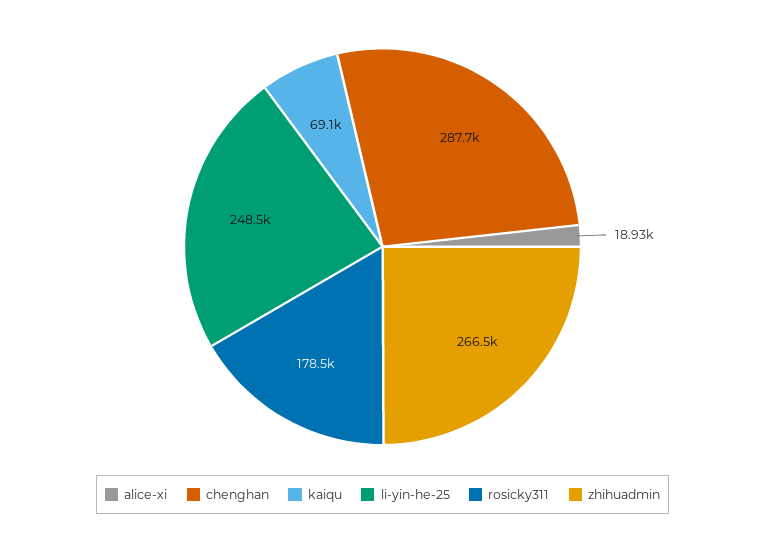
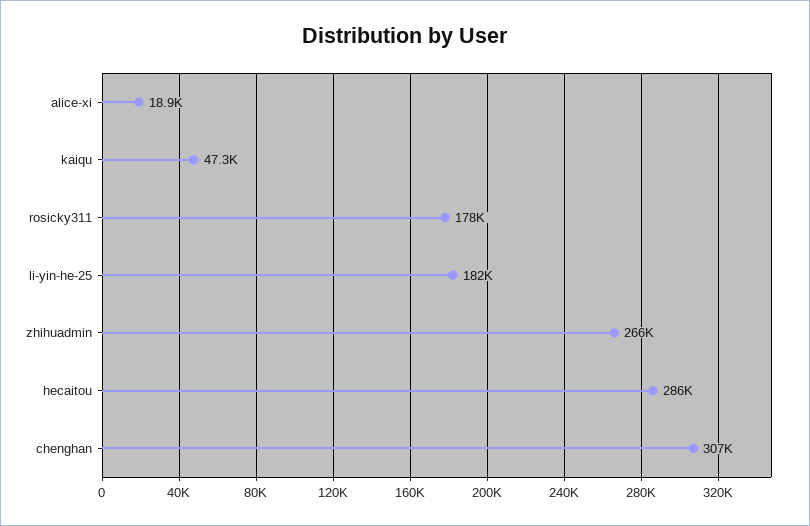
chenghan: 287700 -> 307000
kaiqu: 69100 -> 47300
li-yin-he-25: 248500 -> 182000
hecaitou: none -> 286000

